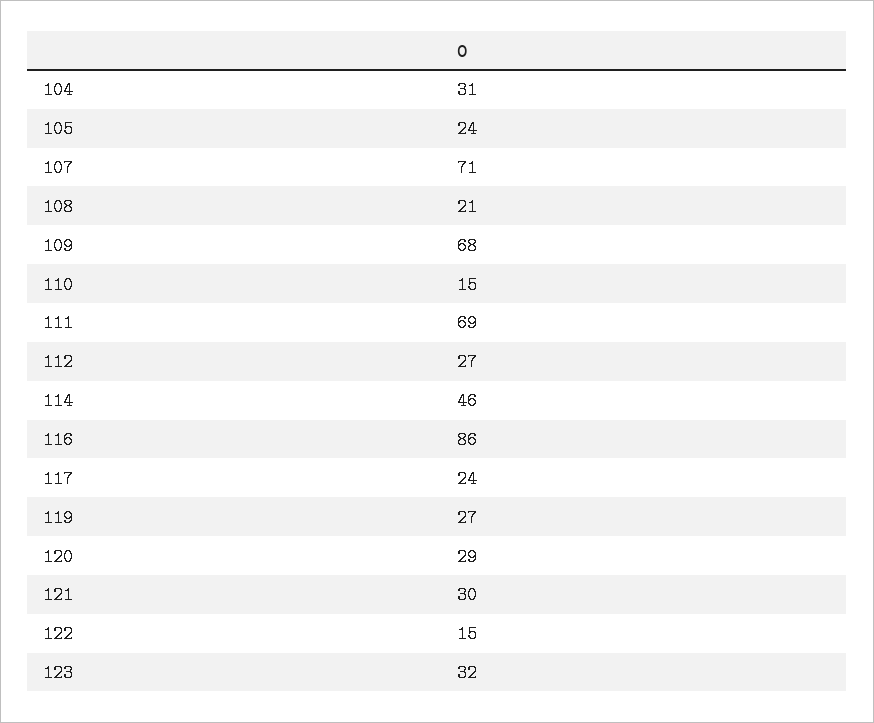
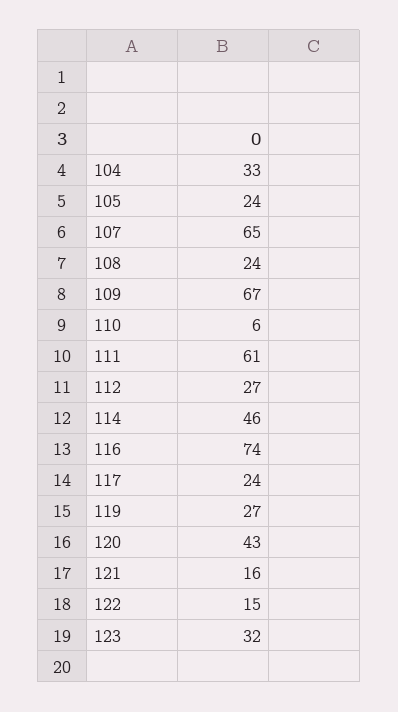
104: 31 -> 33
107: 71 -> 65
108: 21 -> 24
109: 68 -> 67
110: 15 -> 6
111: 69 -> 61
116: 86 -> 74
120: 29 -> 43
121: 30 -> 16

